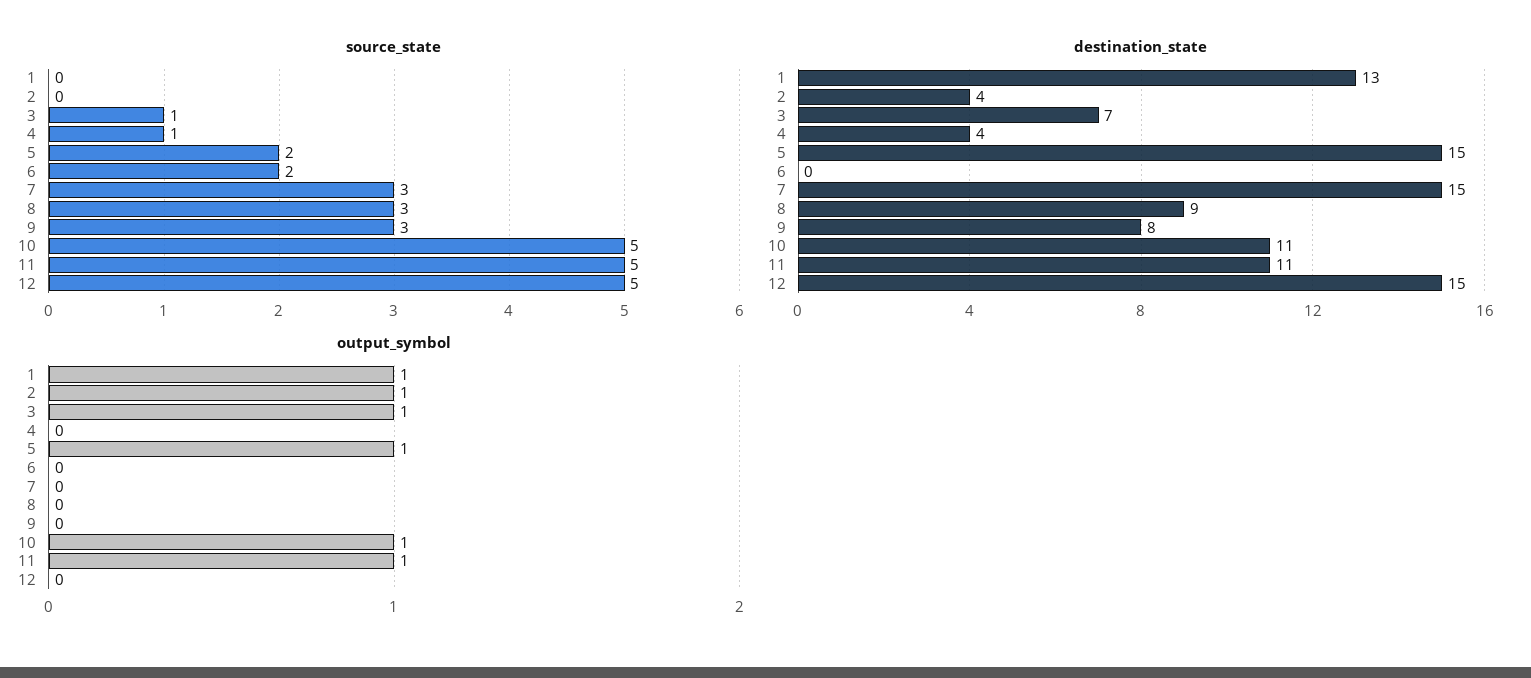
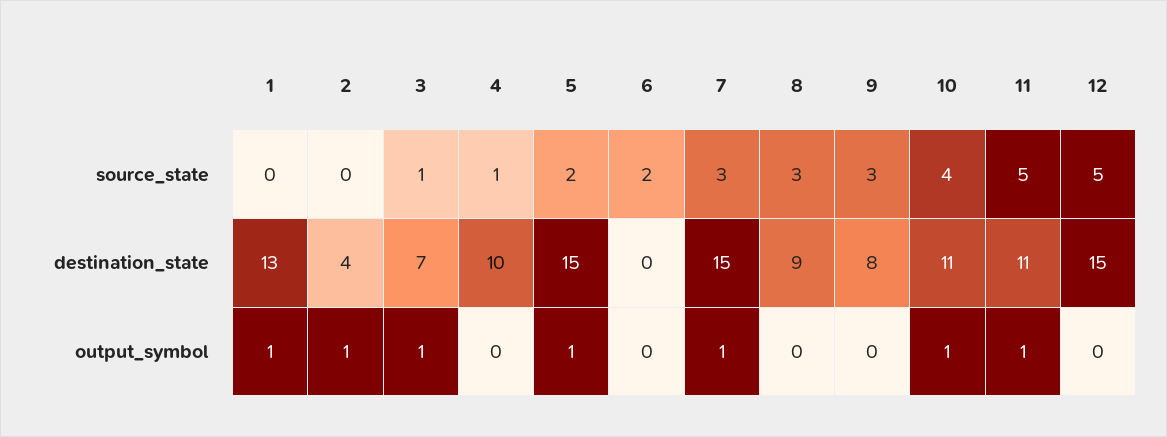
source_state, 10: 5 -> 4
destination_state, 4: 4 -> 10
output_symbol, 7: 0 -> 1

